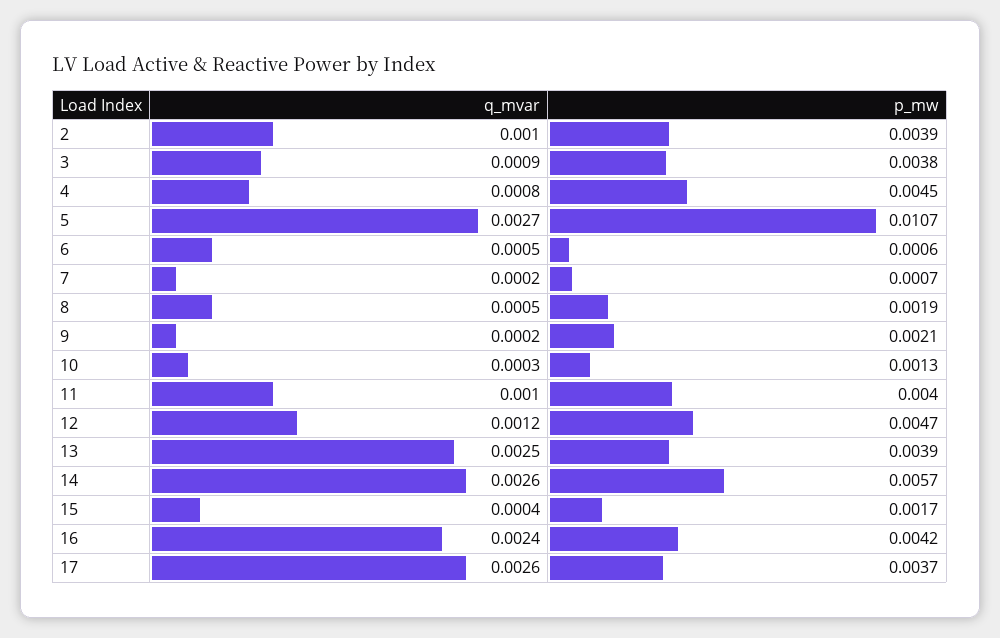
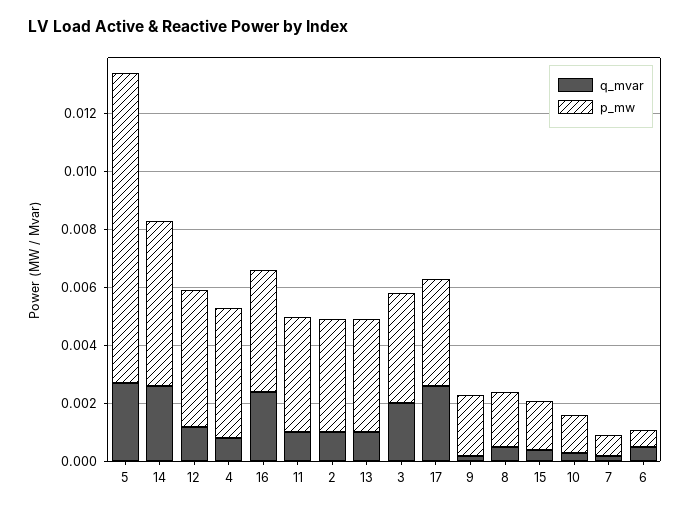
q_mvar, 3: 0.0009 -> 0.002
q_mvar, 13: 0.0025 -> 0.001

